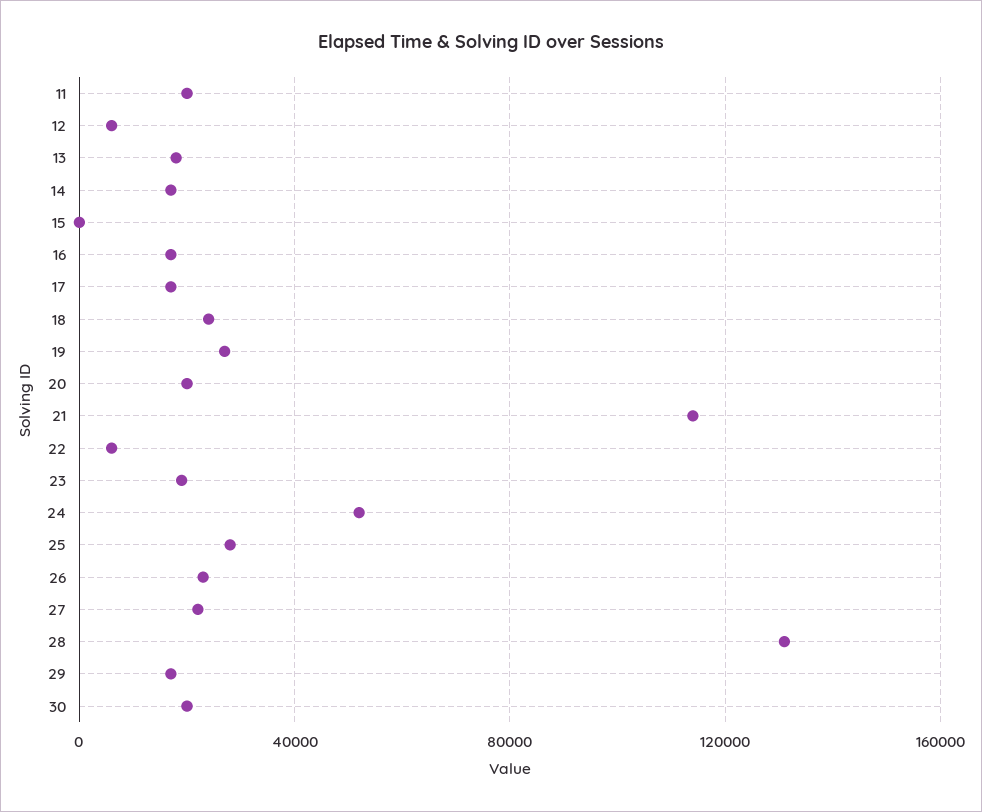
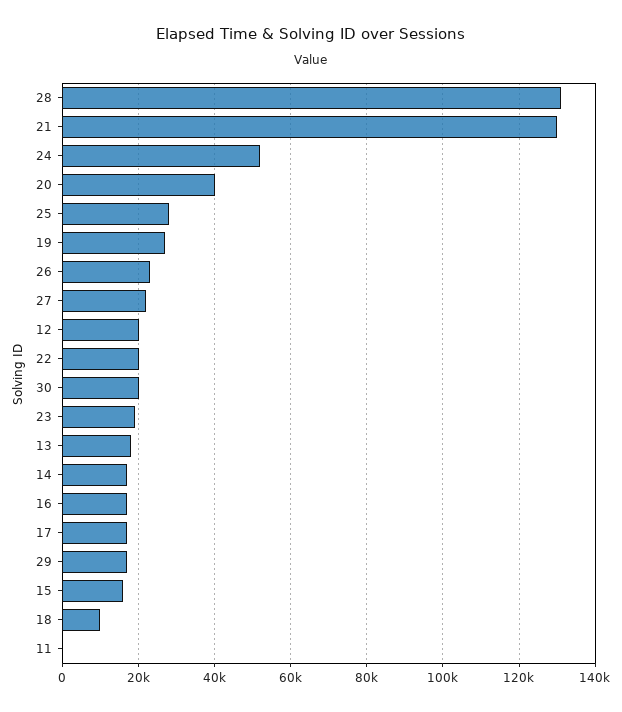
11: 20000 -> 0
12: 5000 -> 20000
15: 0 -> 16000
18: 25000 -> 10000
20: 20000 -> 40000
21: 115000 -> 130000
22: 5000 -> 20000

